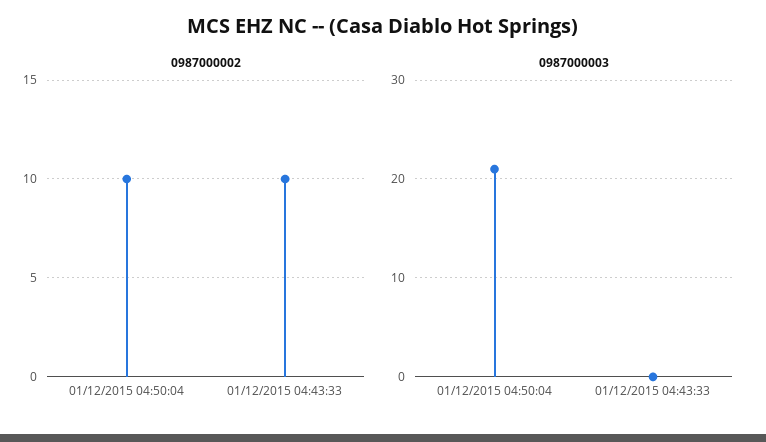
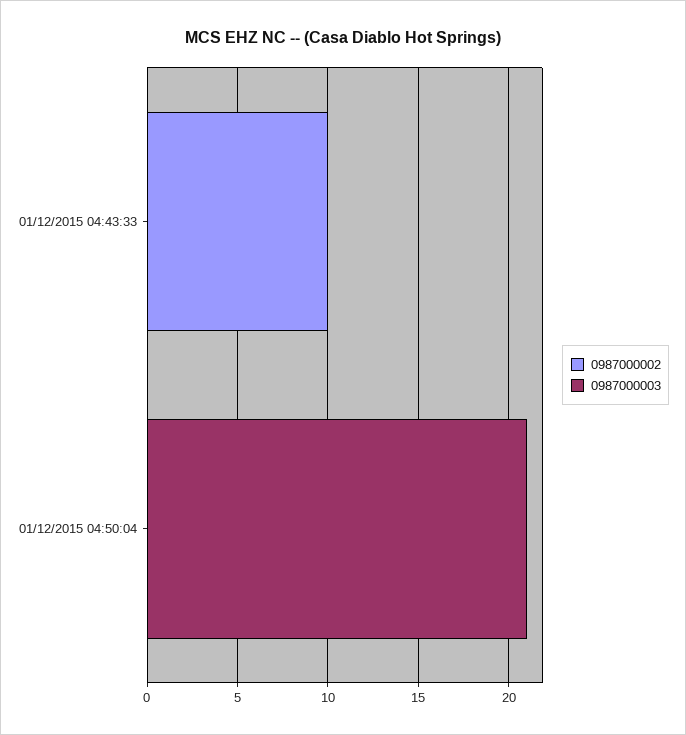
0987000002, 01/12/2015 04:50:04: 10 -> 0

